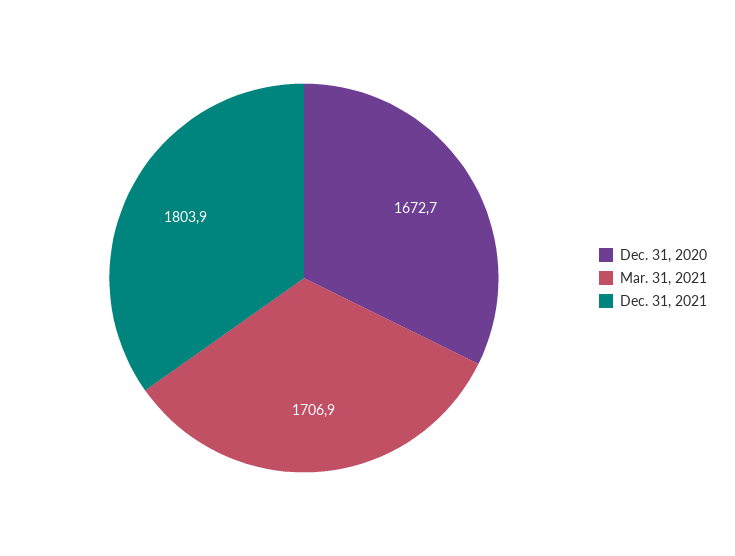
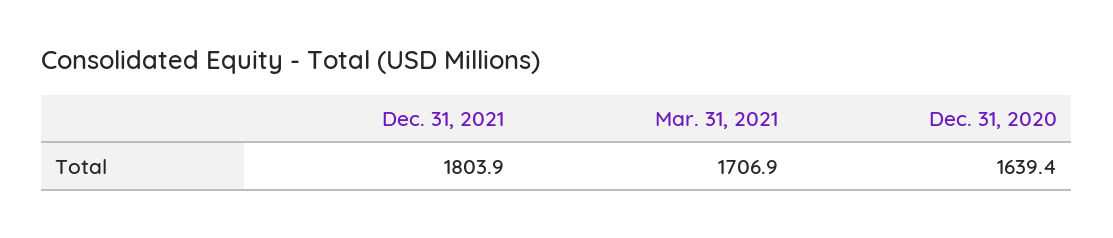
Dec. 31, 2020: 1672.7 -> 1639.4

